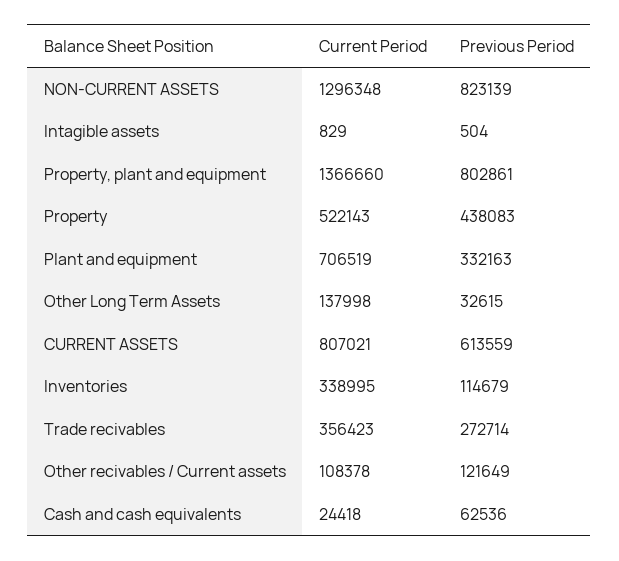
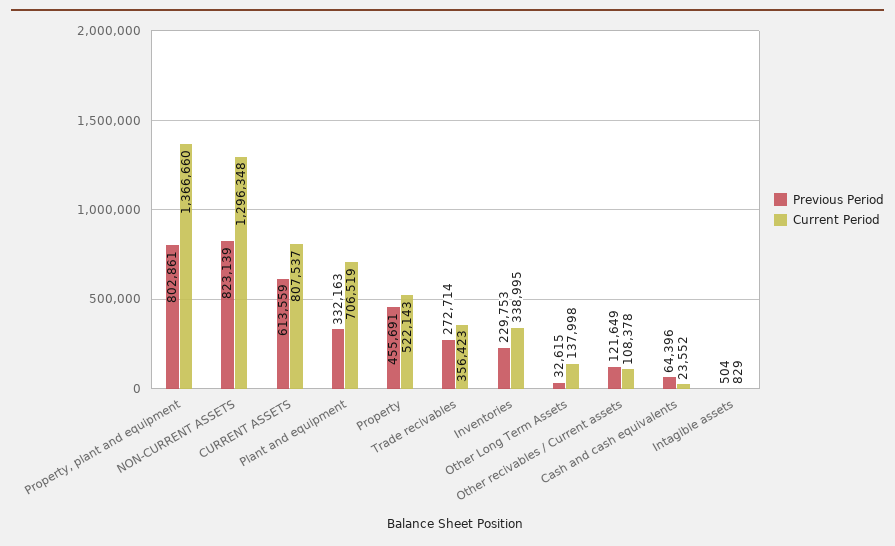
Previous Period, Property: 438083 -> 455691
Current Period, CURRENT ASSETS: 807021 -> 807537
Previous Period, Inventories: 114679 -> 229753
Current Period, Cash and cash equivalents: 24418 -> 23552
Previous Period, Cash and cash equivalents: 62536 -> 64396

